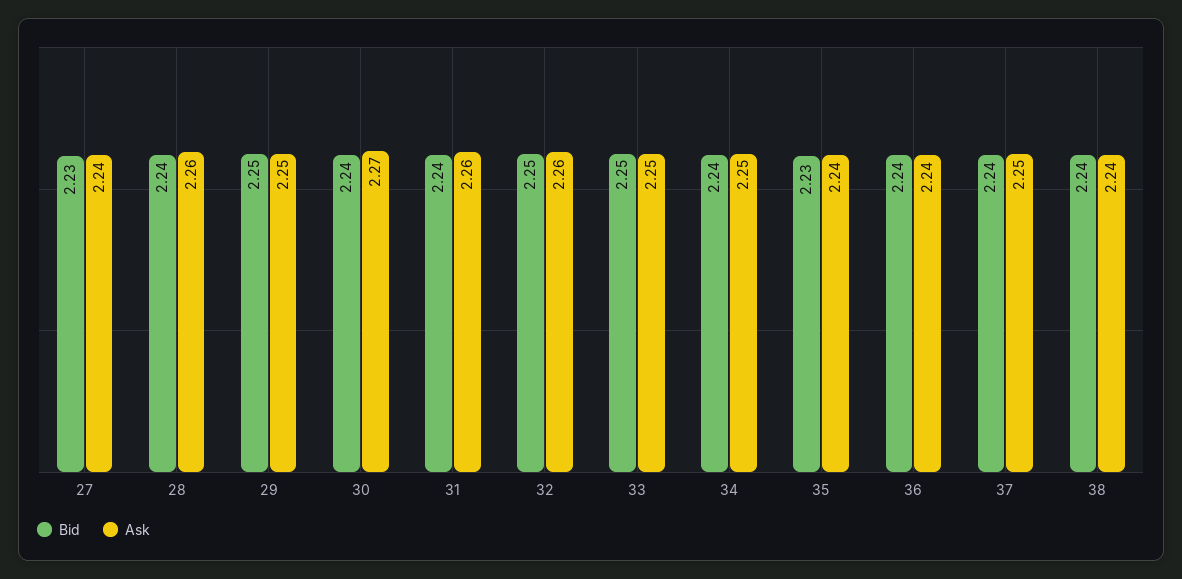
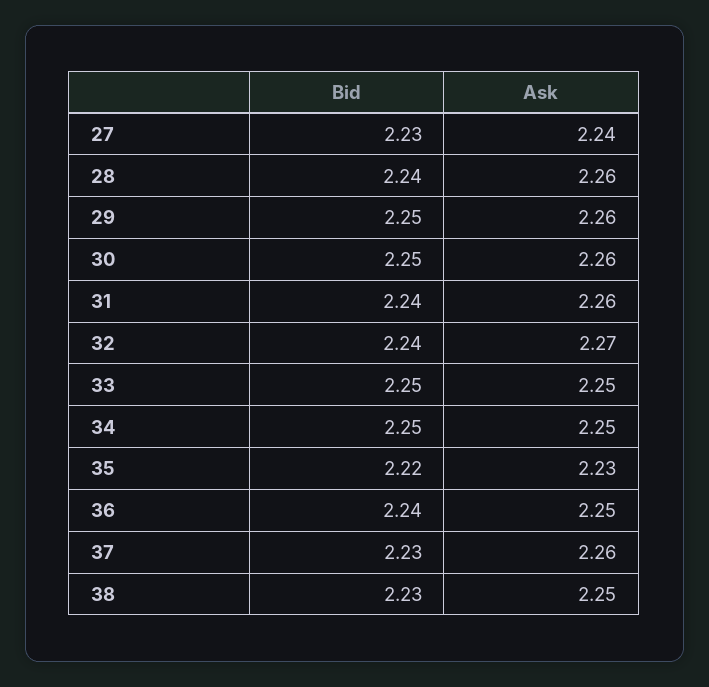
Ask, 29: 2.25 -> 2.26
Bid, 30: 2.24 -> 2.25
Ask, 30: 2.27 -> 2.26
Bid, 32: 2.25 -> 2.24
Ask, 32: 2.26 -> 2.27
Bid, 34: 2.24 -> 2.25
Bid, 35: 2.23 -> 2.22
Ask, 35: 2.24 -> 2.23
Ask, 36: 2.24 -> 2.25
Bid, 37: 2.24 -> 2.23
Ask, 37: 2.25 -> 2.26
Bid, 38: 2.24 -> 2.23
Ask, 38: 2.24 -> 2.25

